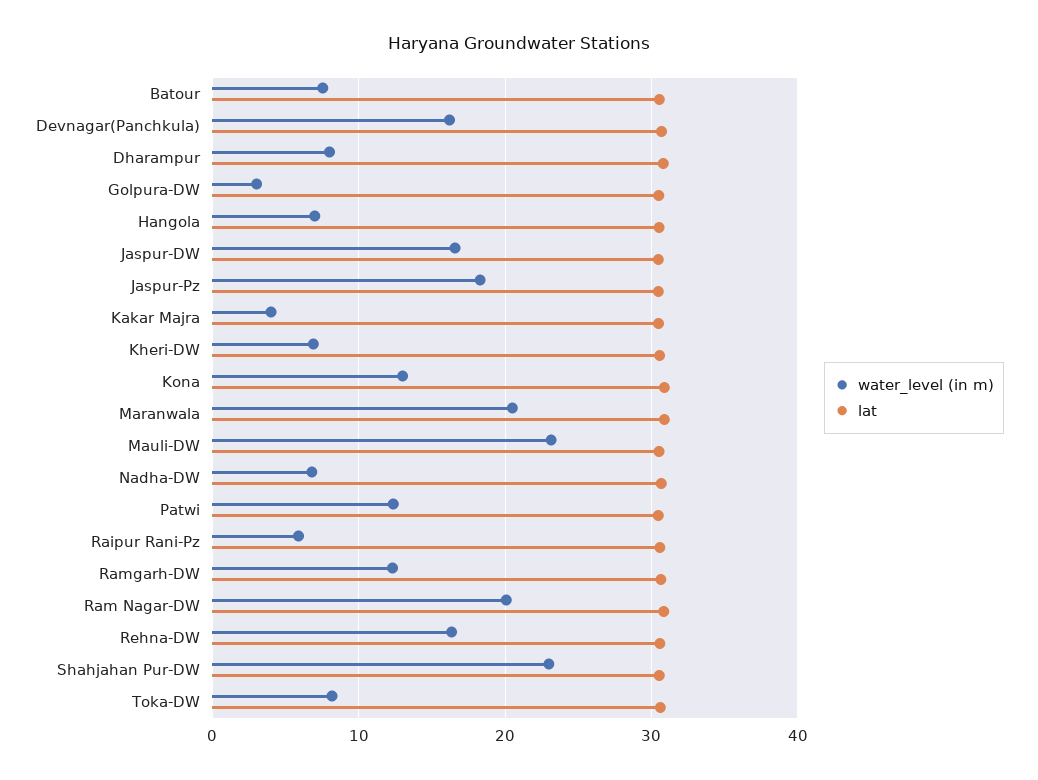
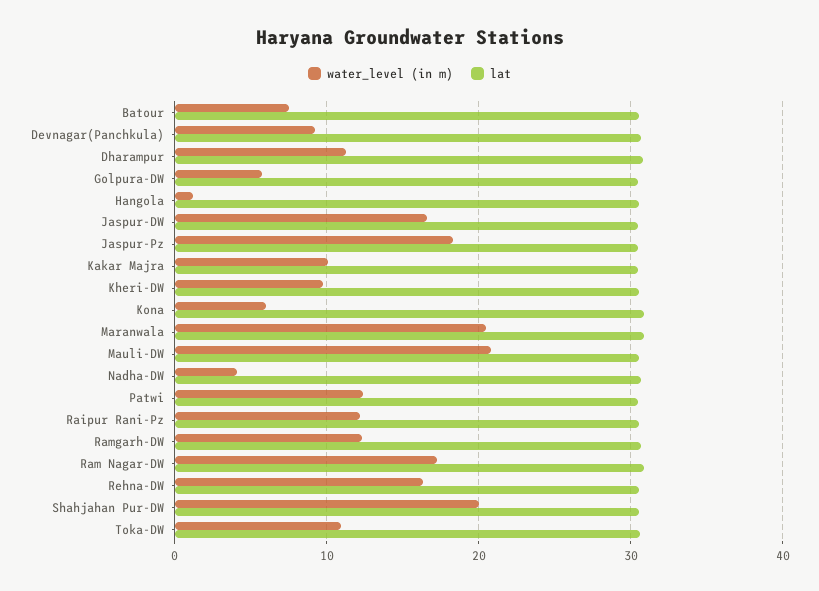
water_level (in m), Devnagar(Panchkula): 16 -> 9
water_level (in m), Dharampur: 8 -> 11
water_level (in m), Golpura-DW: 3 -> 6
water_level (in m), Hangola: 7 -> 1
water_level (in m), Kakar Majra: 4 -> 10
water_level (in m), Kheri-DW: 7 -> 10
water_level (in m), Kona: 13 -> 6
water_level (in m), Mauli-DW: 23 -> 21
water_level (in m), Nadha-DW: 7 -> 4
water_level (in m), Raipur Rani-Pz: 6 -> 12
water_level (in m), Ram Nagar-DW: 20 -> 17
water_level (in m), Shahjahan Pur-DW: 23 -> 20
water_level (in m), Toka-DW: 8 -> 11

